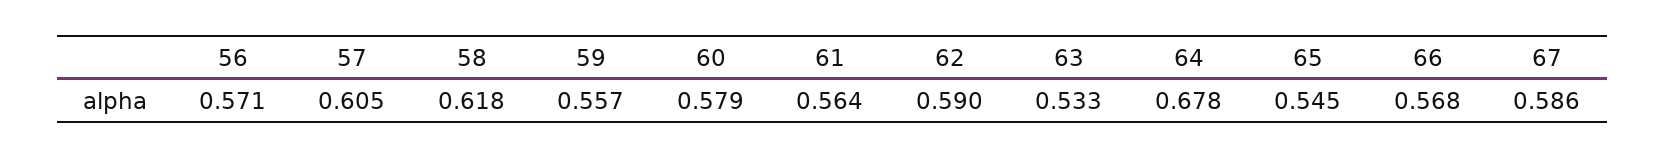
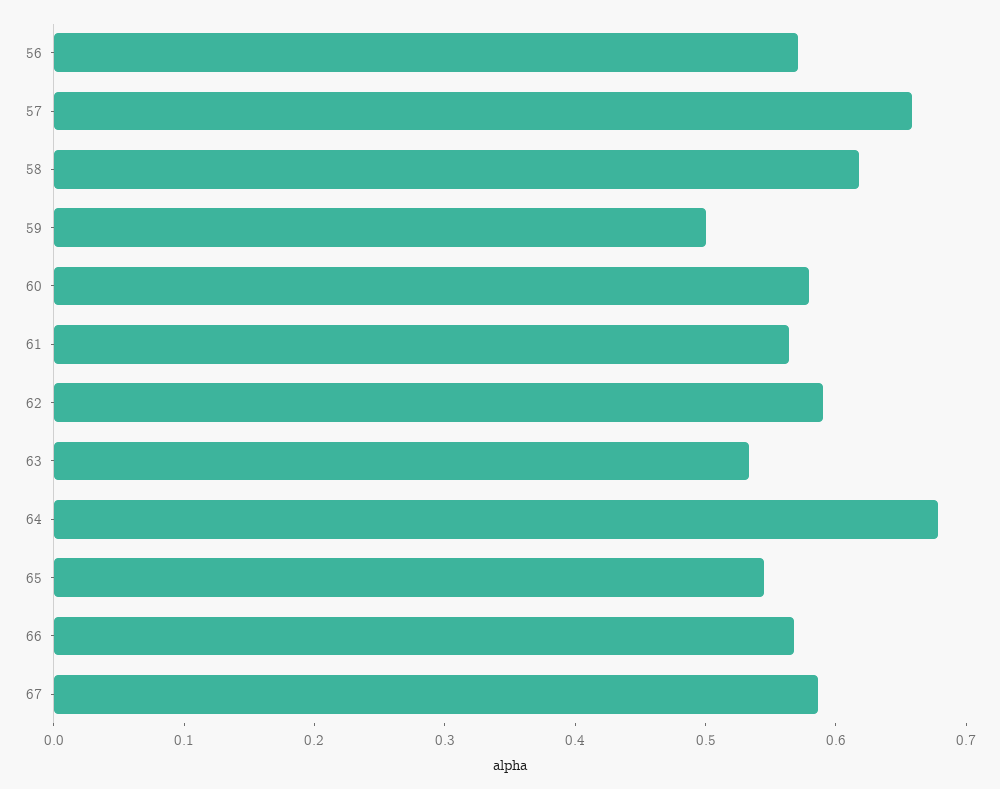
57: 0.605 -> 0.66
59: 0.557 -> 0.5

